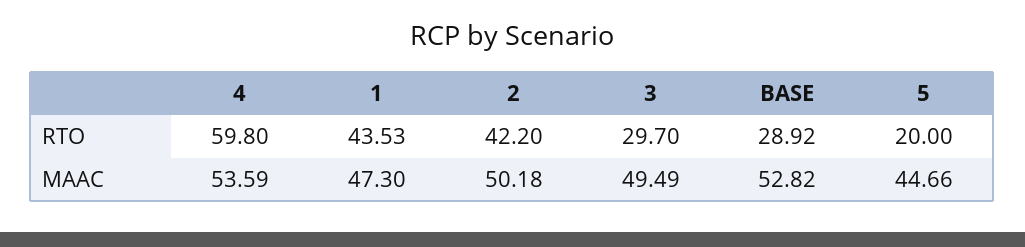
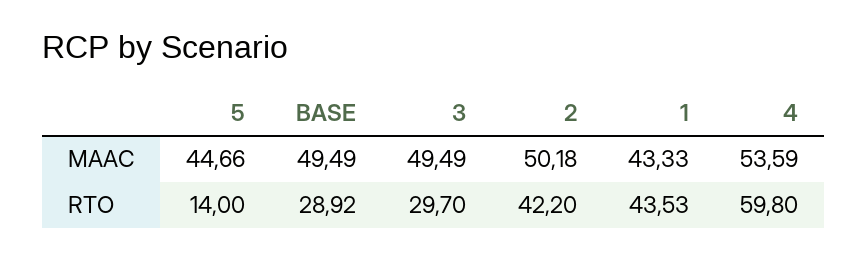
5, RTO: 20 -> 14
1, MAAC: 47.3 -> 43.33
BASE, MAAC: 52.82 -> 49.49

